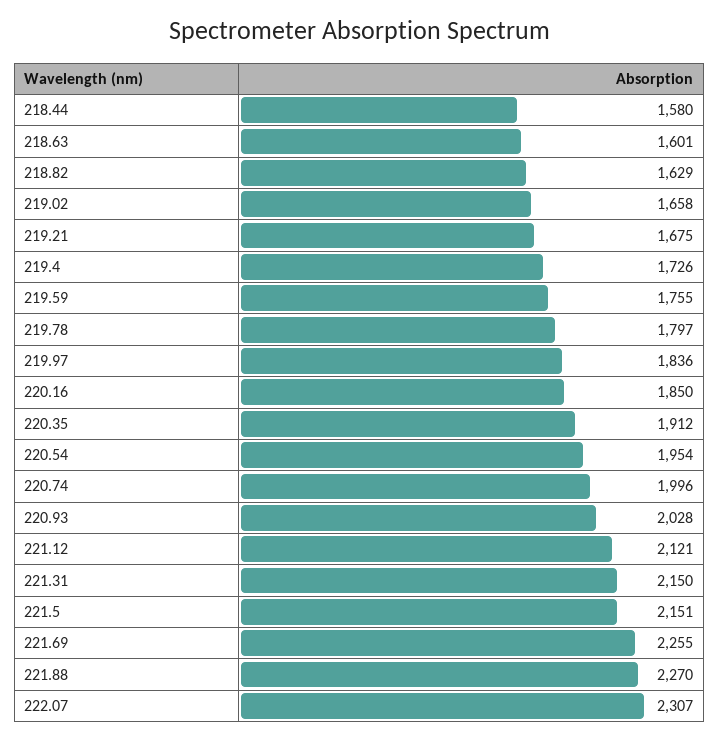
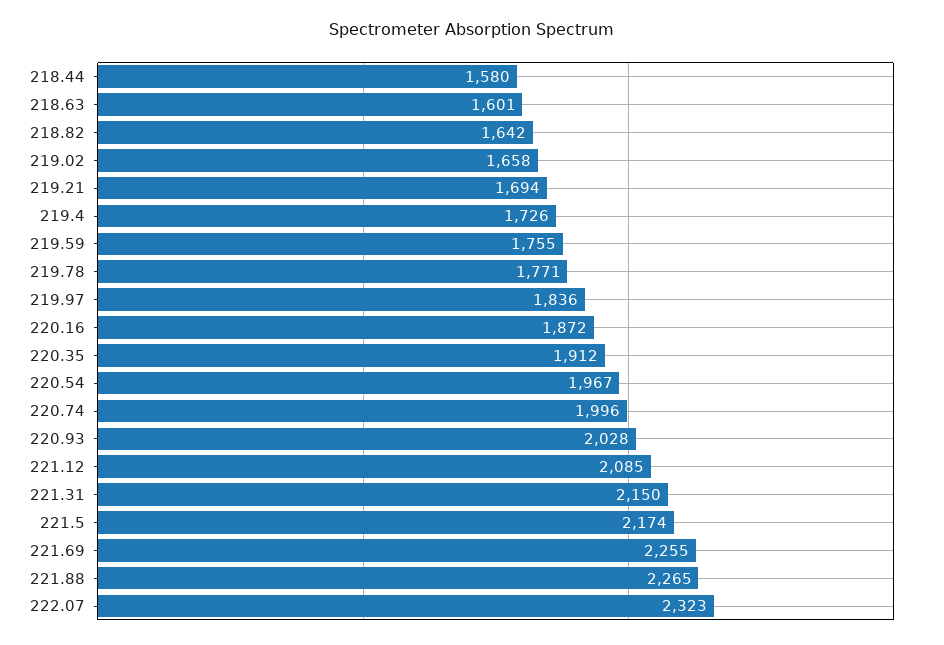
218.82: 1629 -> 1642
219.21: 1675 -> 1694
219.78: 1797 -> 1771
220.16: 1850 -> 1872
220.54: 1954 -> 1967
221.12: 2121 -> 2085
221.5: 2151 -> 2174
221.88: 2270 -> 2265
222.07: 2307 -> 2323

